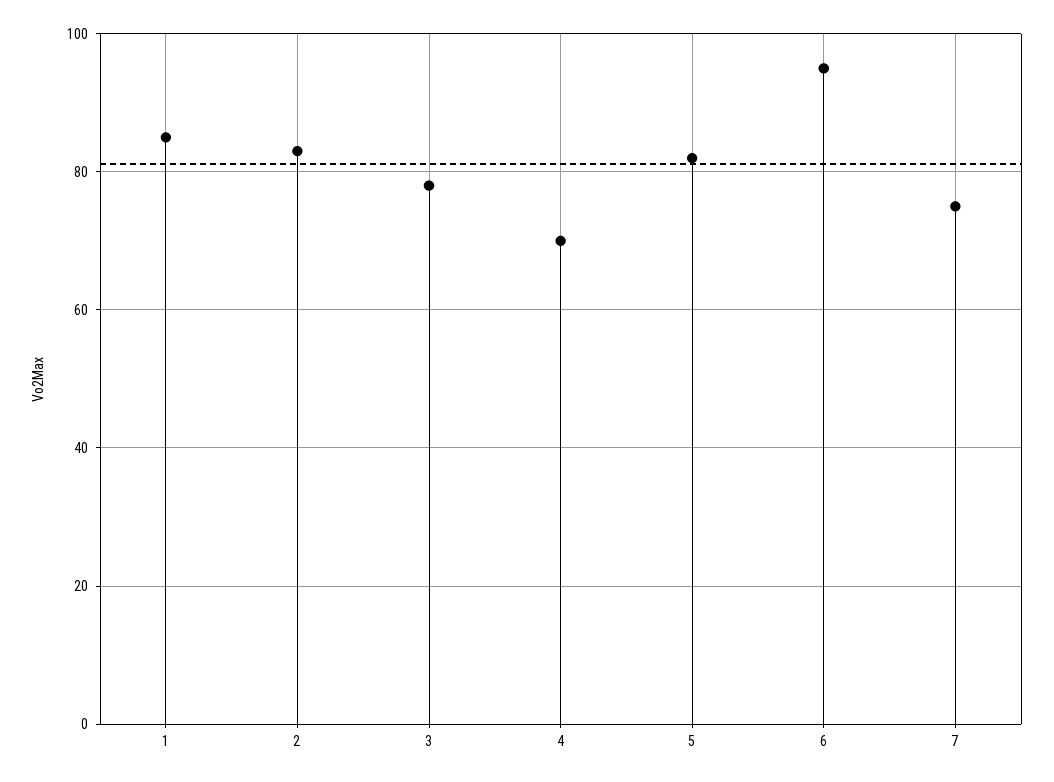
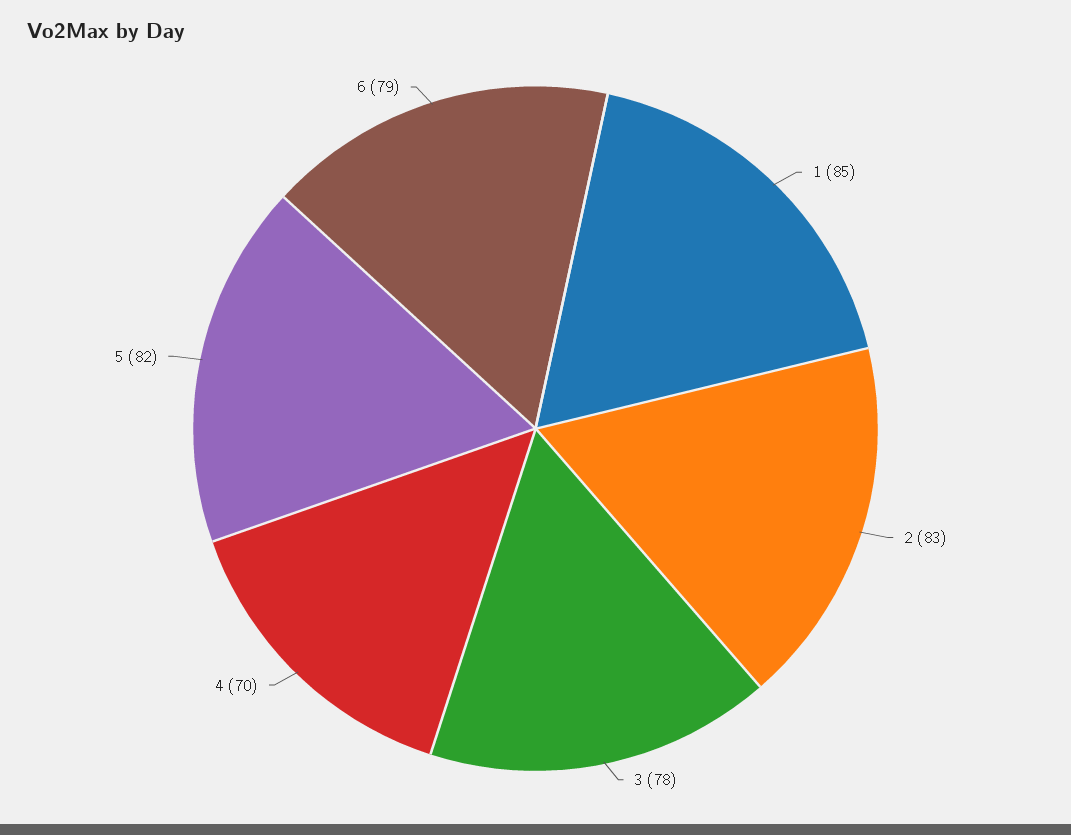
6: 95 -> 79
7: 75 -> none

